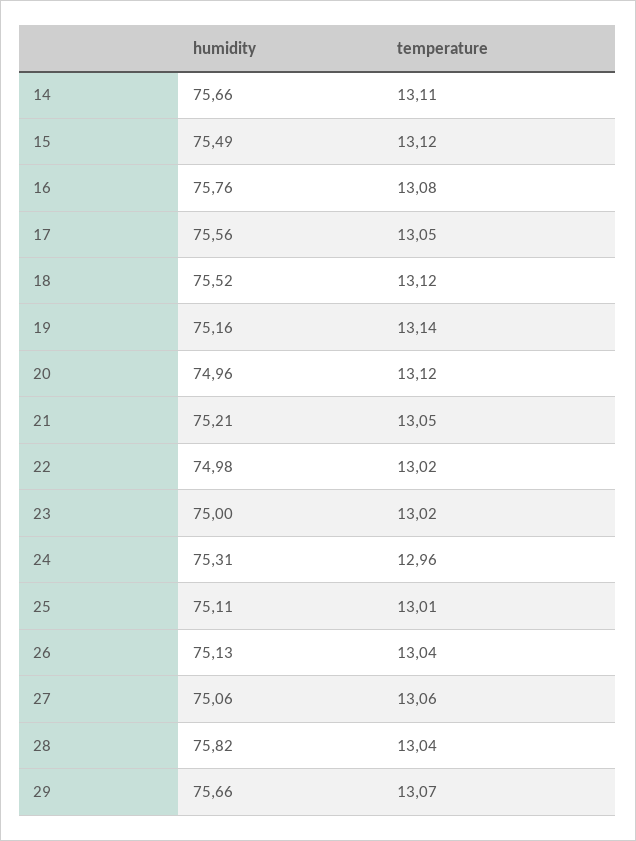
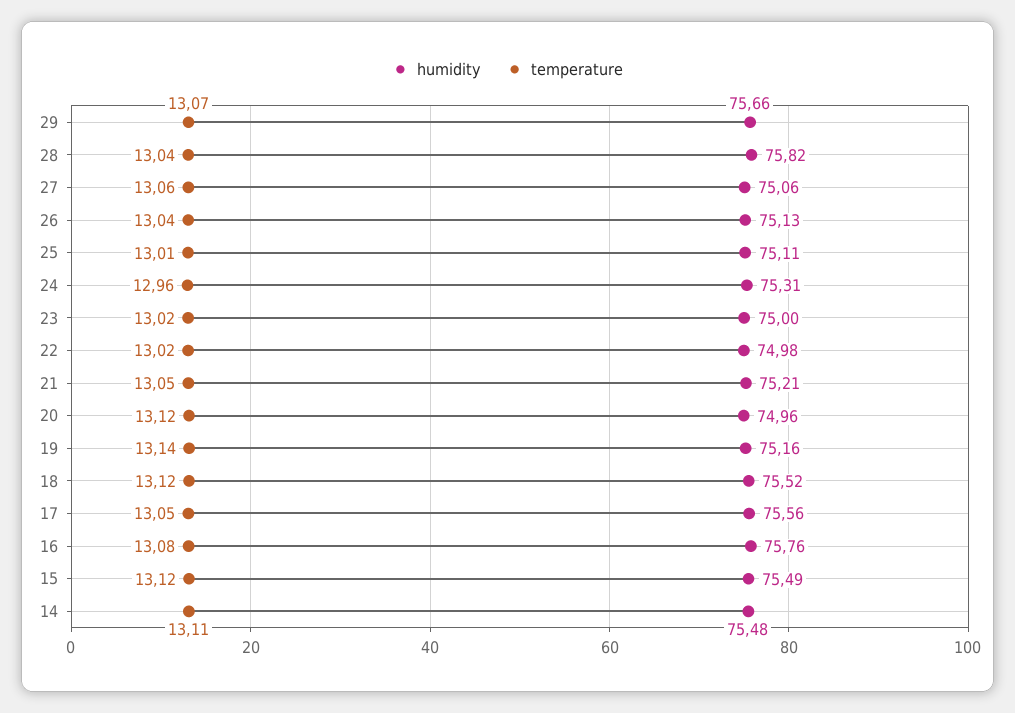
humidity, 14: 75.66 -> 75.48

